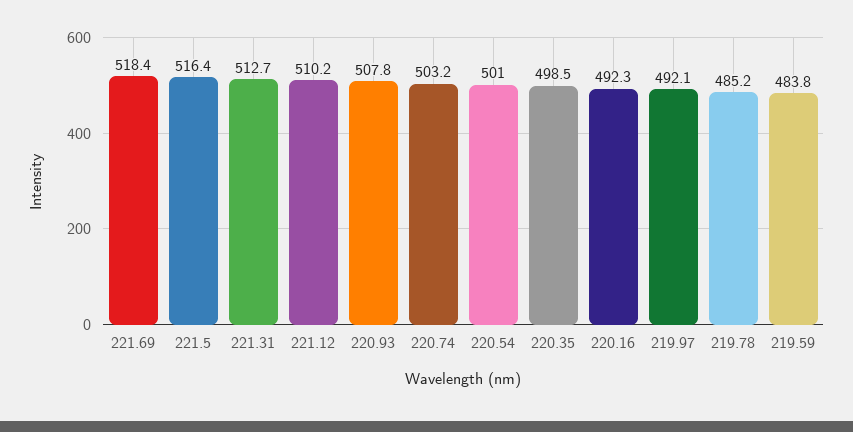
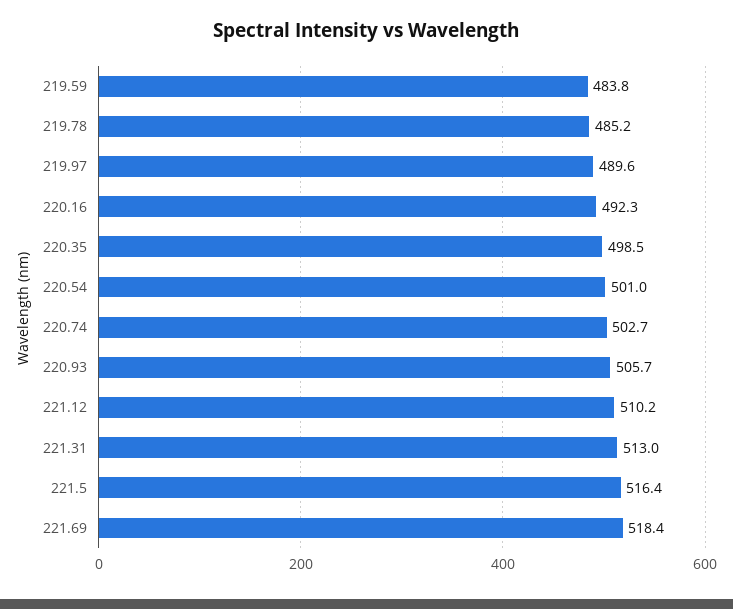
221.31: 512.7 -> 513
220.93: 507.8 -> 505.7
220.74: 503.2 -> 502.7
219.97: 492.1 -> 489.6

